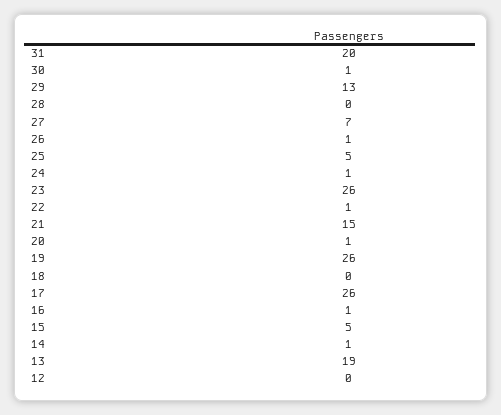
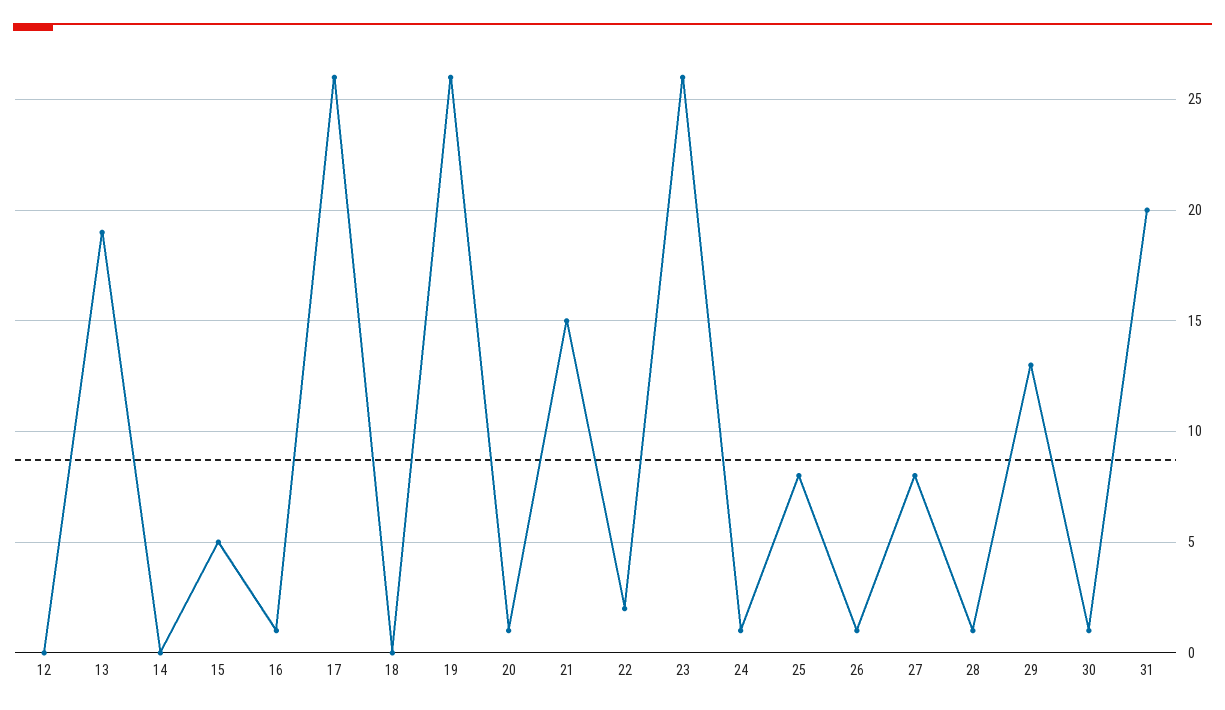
28: 0 -> 1
27: 7 -> 8
25: 5 -> 8
22: 1 -> 2
14: 1 -> 0

